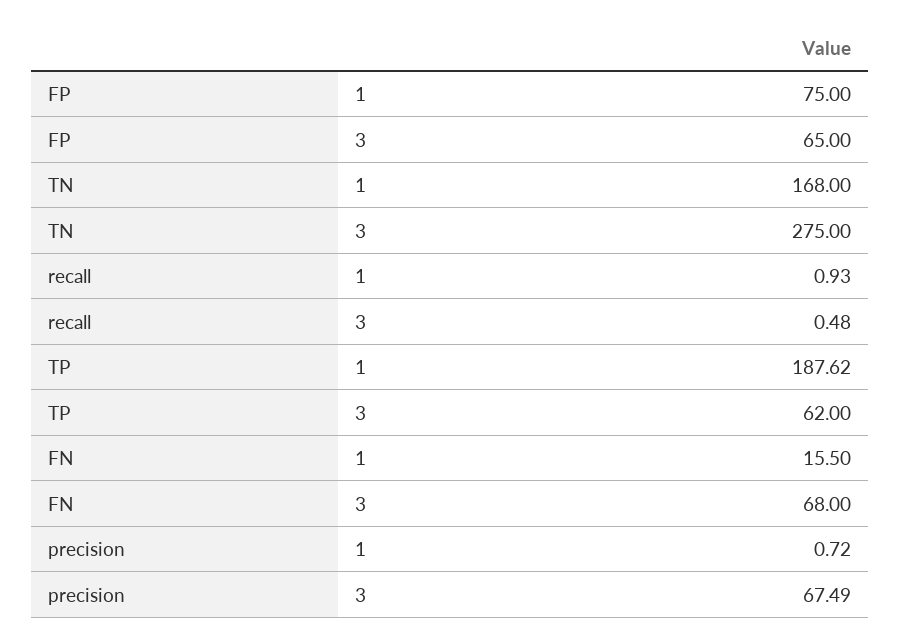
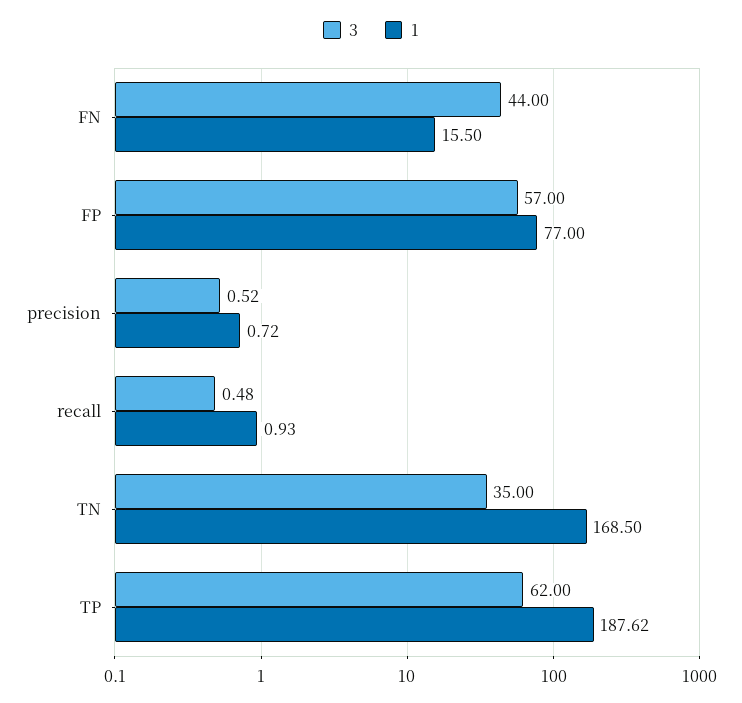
1, FP: 75 -> 77
3, FP: 65 -> 57
1, TN: 168 -> 168.5
3, TN: 275 -> 35
3, FN: 68 -> 44
3, precision: 67.49 -> 0.52

